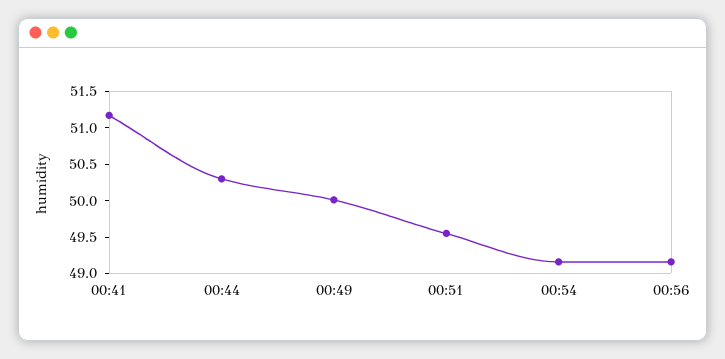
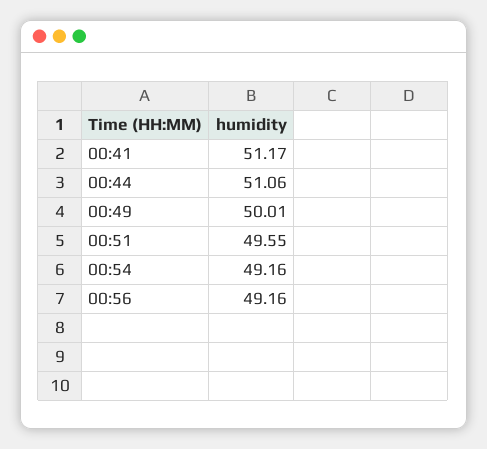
00:44: 50.25 -> 51.06

